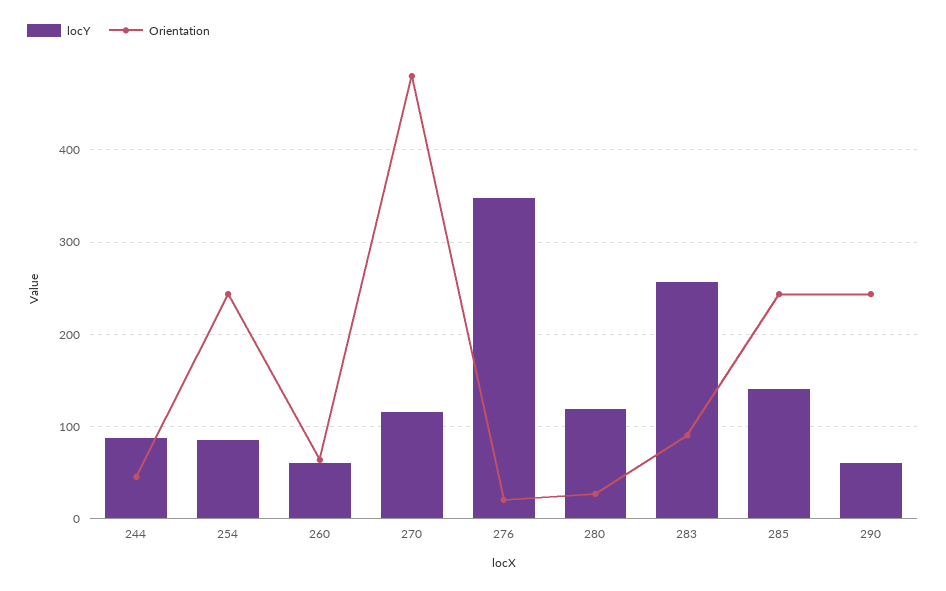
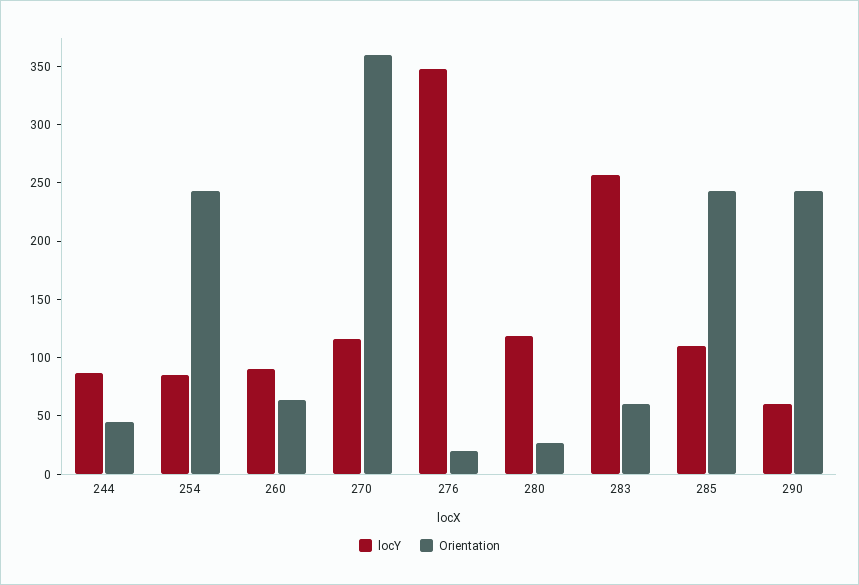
locY, 260: 60 -> 90
Orientation, 270: 480 -> 360
Orientation, 283: 90 -> 60
locY, 285: 140 -> 110

